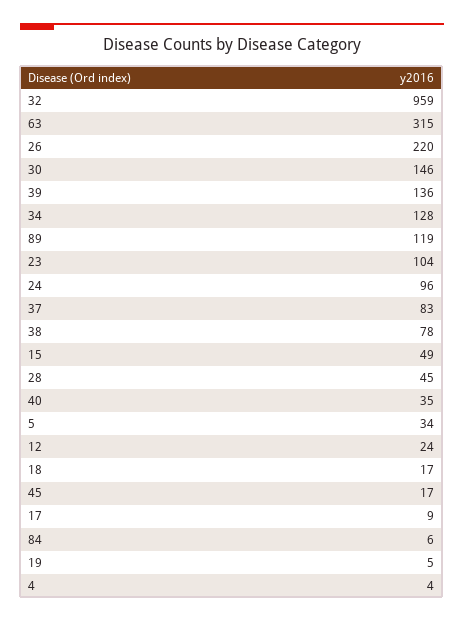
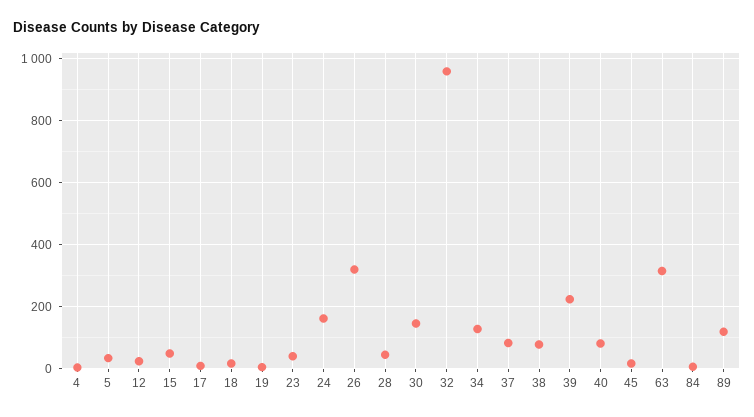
26: 220 -> 320
39: 136 -> 220
23: 104 -> 40
24: 96 -> 160
40: 35 -> 80

